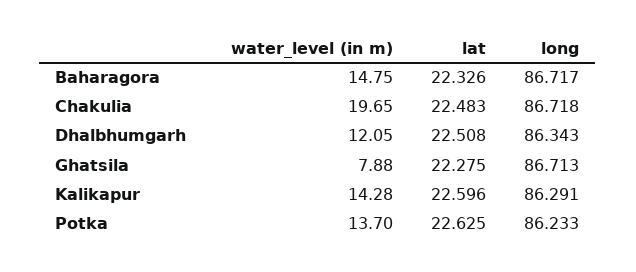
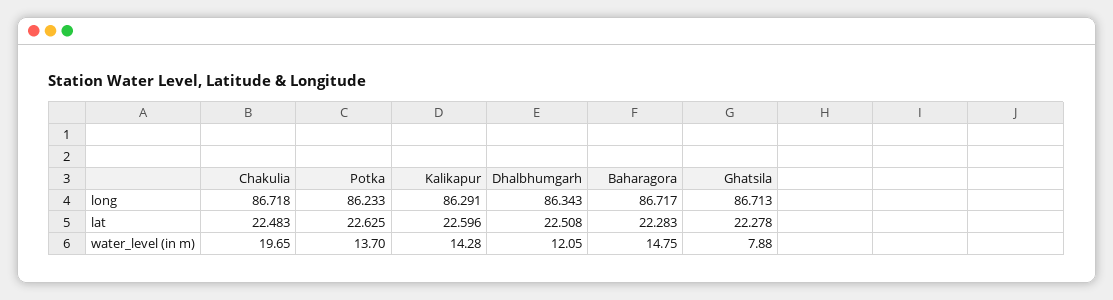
lat, Baharagora: 22.326 -> 22.283
lat, Ghatsila: 22.275 -> 22.278

